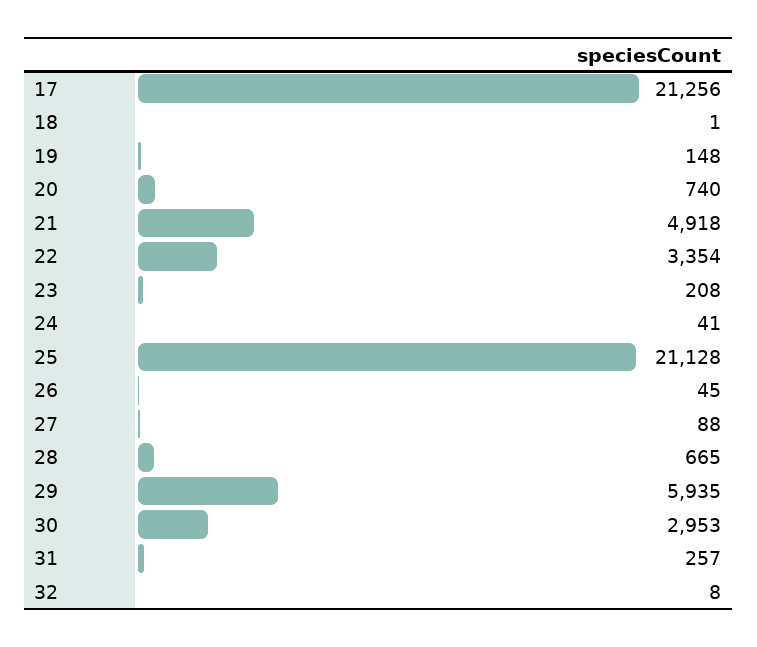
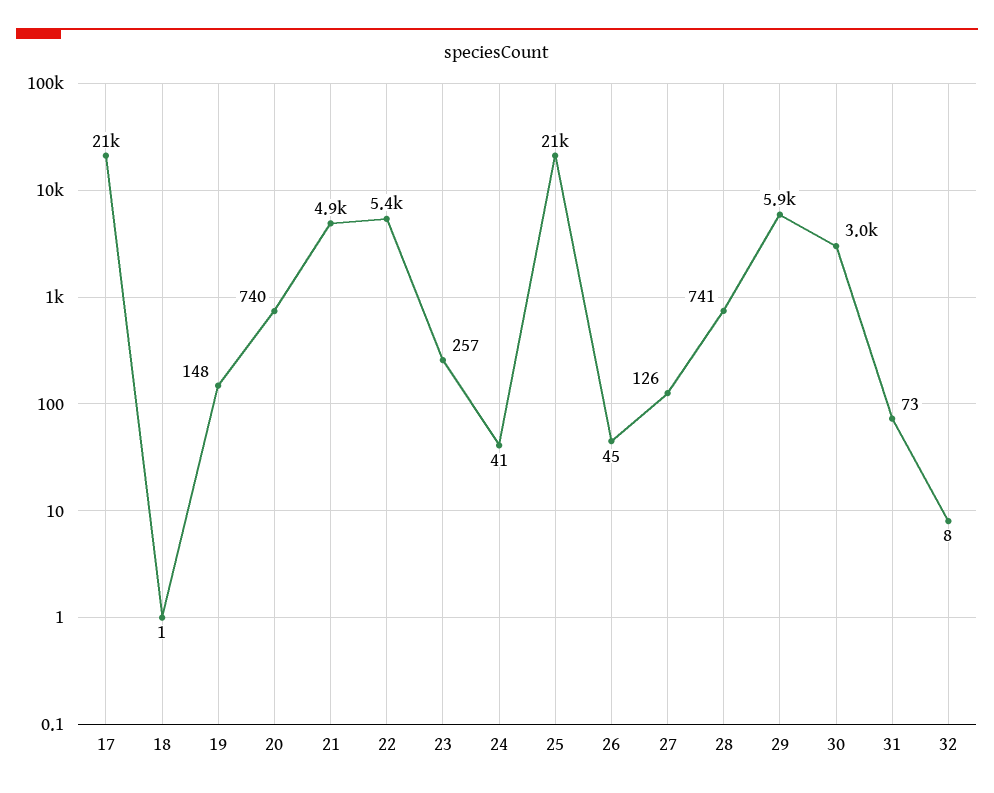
22: 3354 -> 5400
23: 208 -> 257
27: 88 -> 126
28: 665 -> 741
31: 257 -> 73

